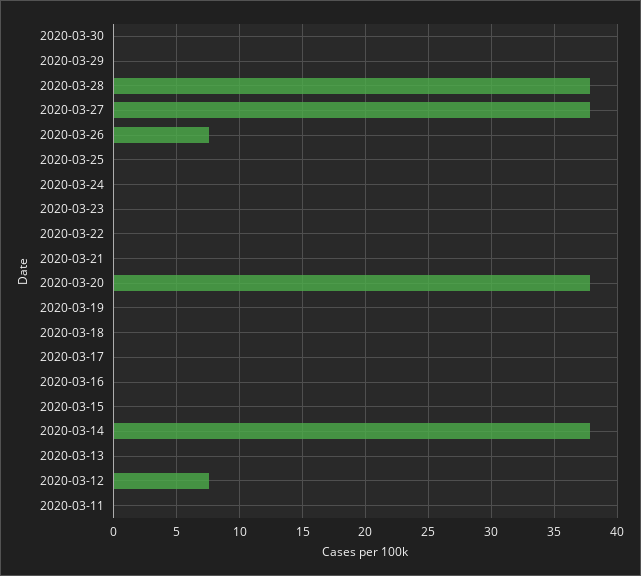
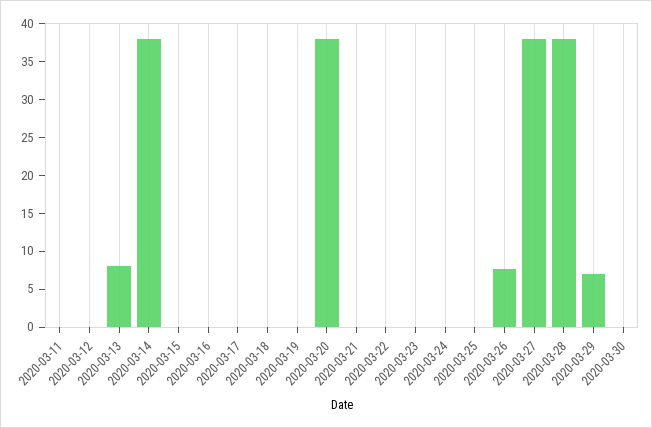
2020-03-29: 0 -> 7.5
2020-03-13: 0 -> 7.5
2020-03-12: 7.5 -> 0

